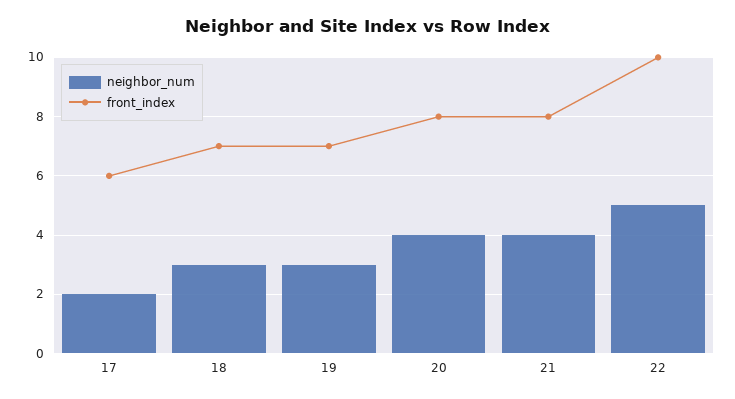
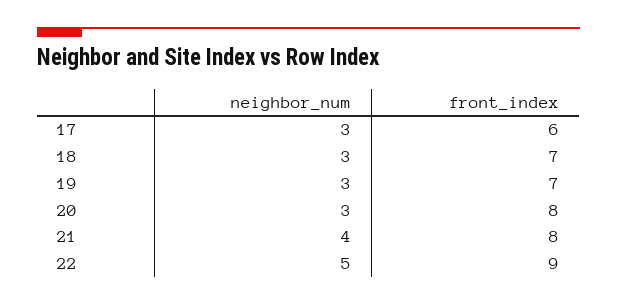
neighbor_num, 17: 2 -> 3
neighbor_num, 20: 4 -> 3
front_index, 22: 10 -> 9

